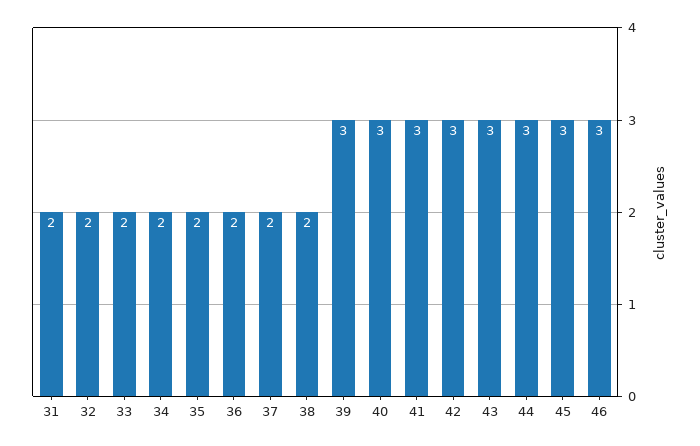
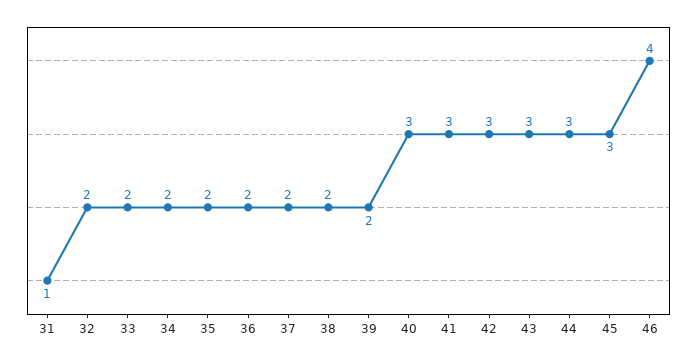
31: 2 -> 1
39: 3 -> 2
46: 3 -> 4

